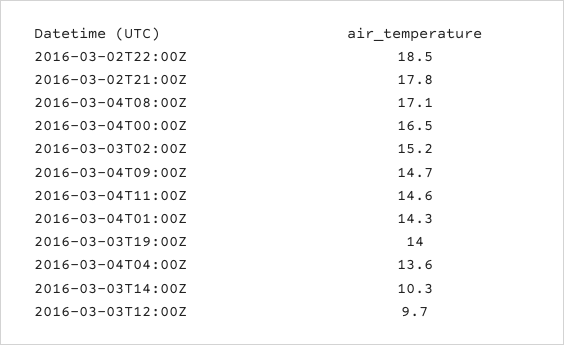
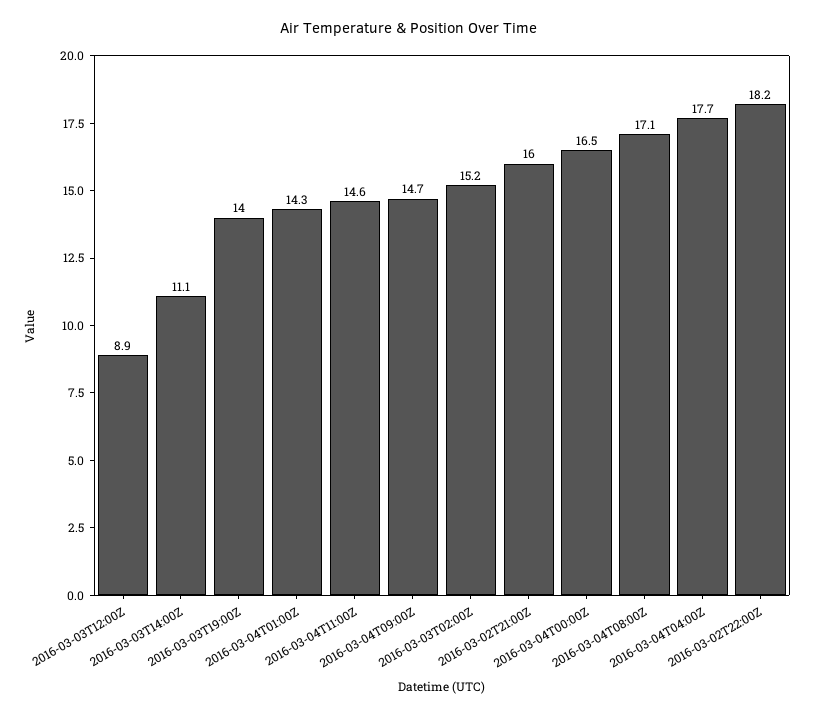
2016-03-02T22:00Z: 18.5 -> 18.2
2016-03-02T21:00Z: 17.8 -> 16
2016-03-04T04:00Z: 13.6 -> 17.7
2016-03-03T14:00Z: 10.3 -> 11.1
2016-03-03T12:00Z: 9.7 -> 8.9

